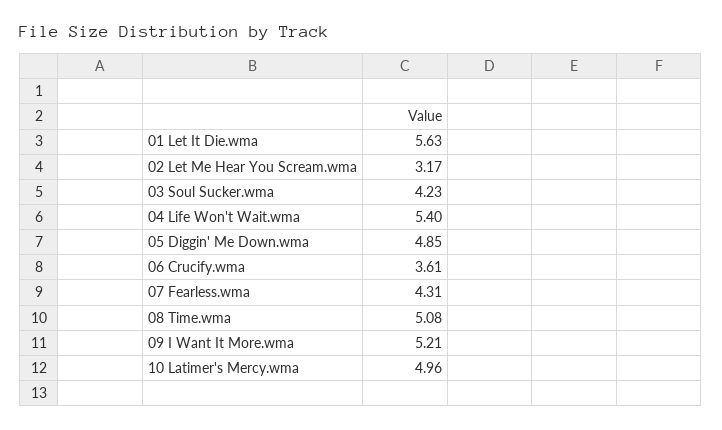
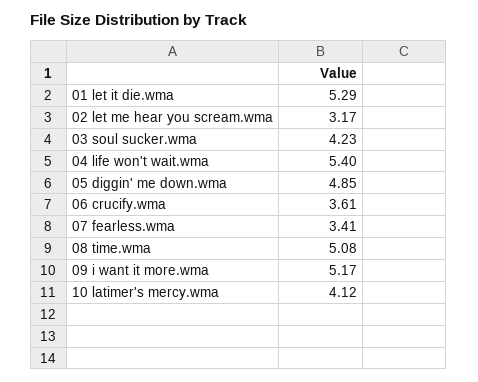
01 Let It Die.wma: 5.63 -> 5.29
07 Fearless.wma: 4.31 -> 3.41
09 I Want It More.wma: 5.21 -> 5.17
10 Latimer's Mercy.wma: 4.96 -> 4.12

